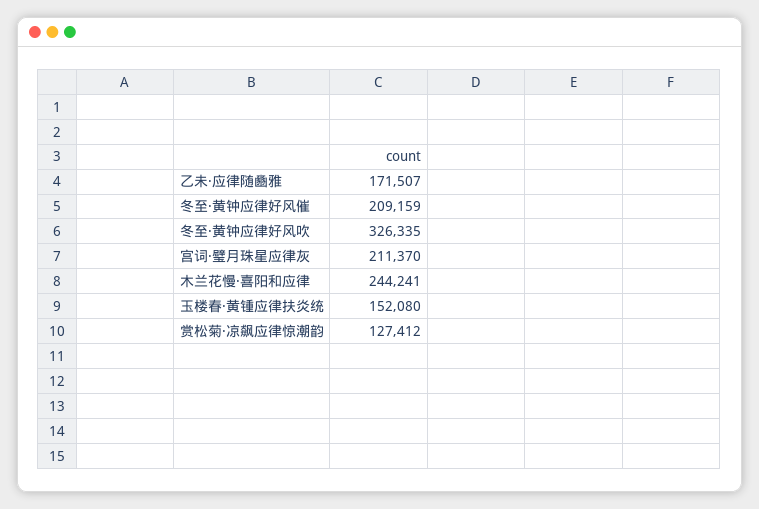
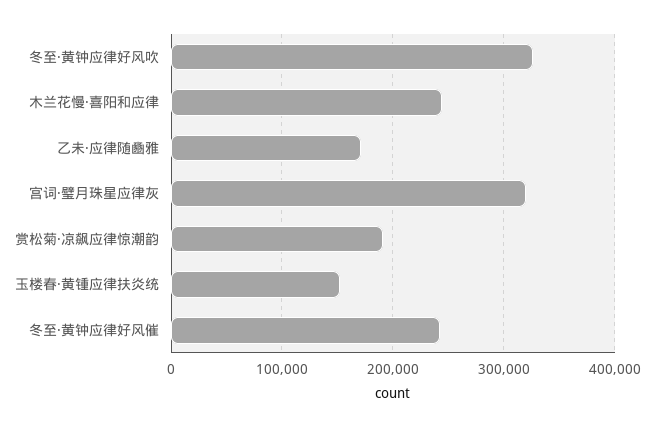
冬至·黄钟应律好风催: 209159 -> 240000
宫词·璧月珠星应律灰: 211370 -> 320000
赏松菊·凉飙应律惊潮韵: 127412 -> 190000

